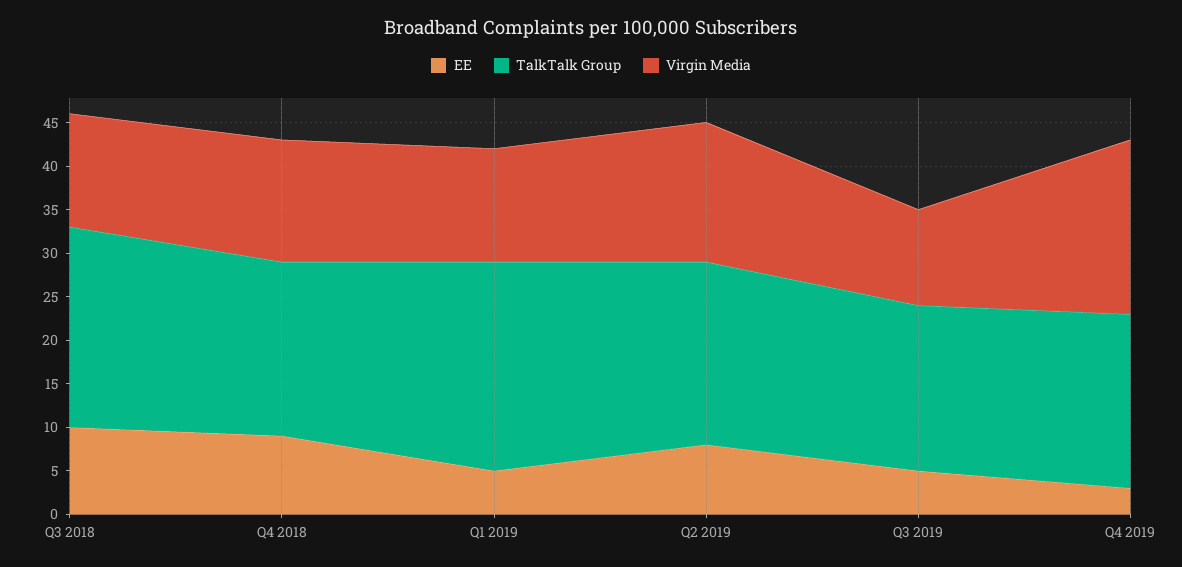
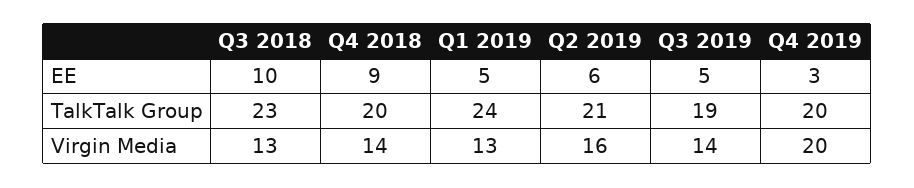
EE, Q2 2019: 8 -> 6
Virgin Media, Q3 2019: 11 -> 14

